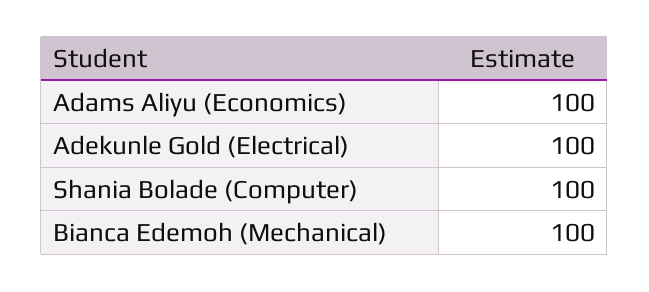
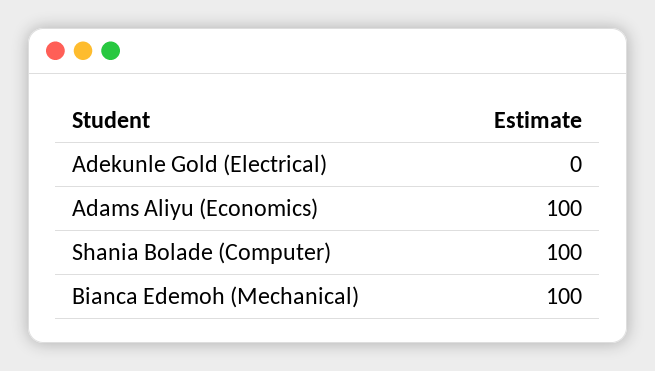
Adekunle Gold (Electrical): 100 -> 0

